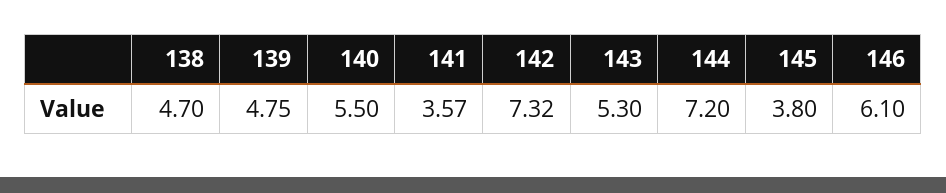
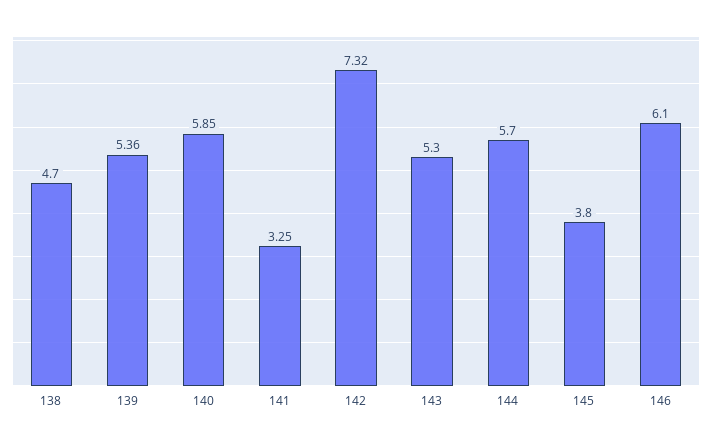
139: 4.75 -> 5.36
140: 5.5 -> 5.85
141: 3.57 -> 3.25
144: 7.2 -> 5.7

